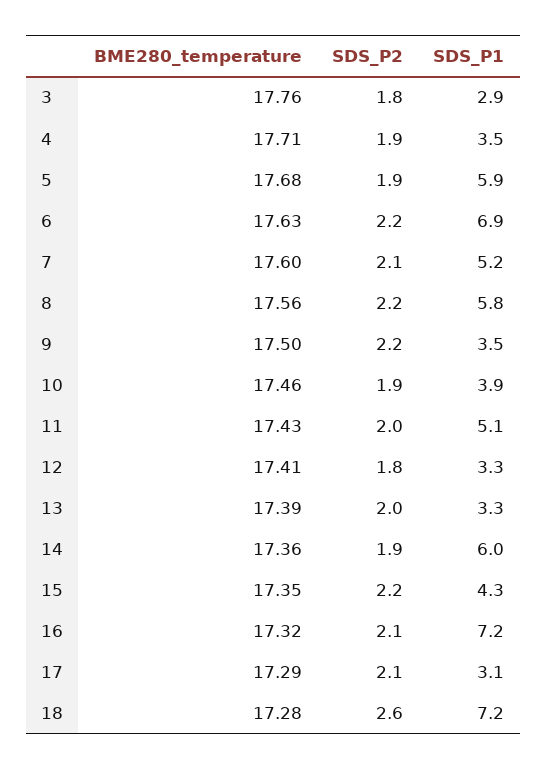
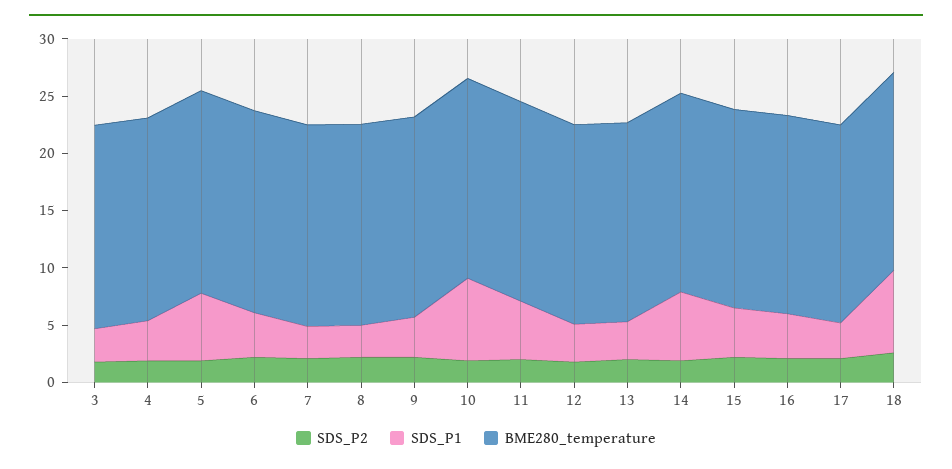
SDS_P1, 6: 6.9 -> 4
SDS_P1, 7: 5.2 -> 3
SDS_P1, 8: 5.8 -> 3
SDS_P1, 10: 3.9 -> 7
SDS_P1, 16: 7.2 -> 4

